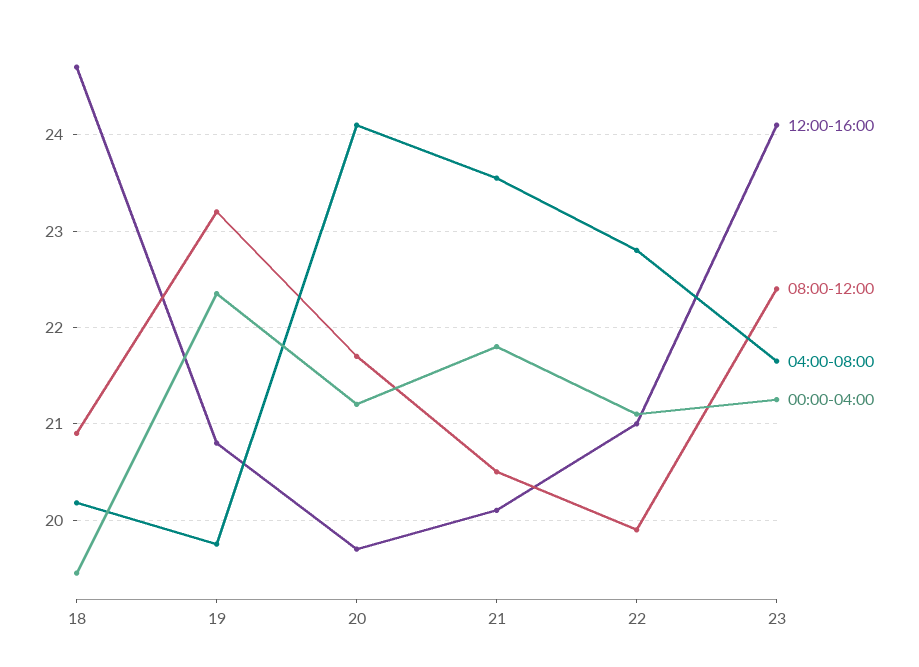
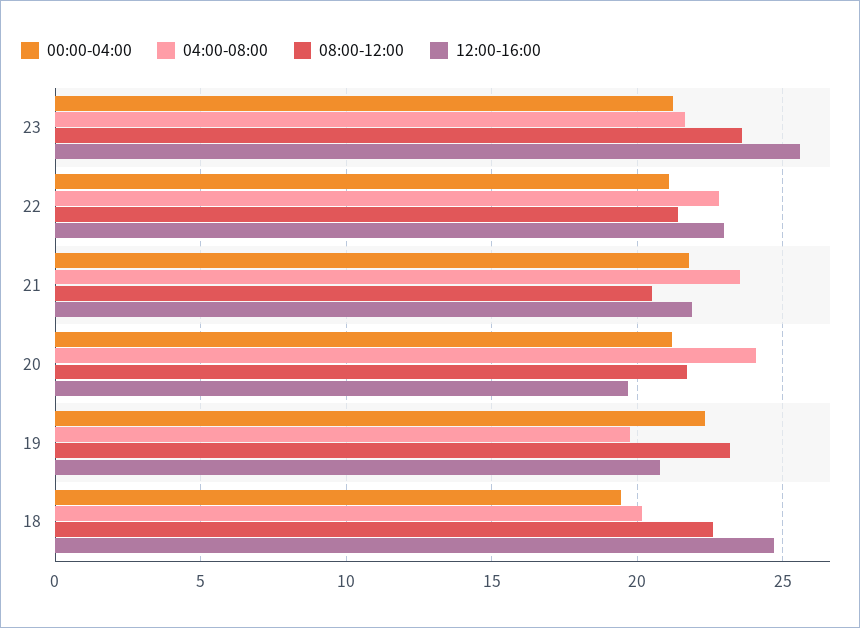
08:00-12:00, 18: 20.9 -> 22.5
12:00-16:00, 21: 20.1 -> 22
12:00-16:00, 22: 21 -> 23
08:00-12:00, 22: 19.9 -> 21.5
12:00-16:00, 23: 24.1 -> 25.5
08:00-12:00, 23: 22.4 -> 23.5

